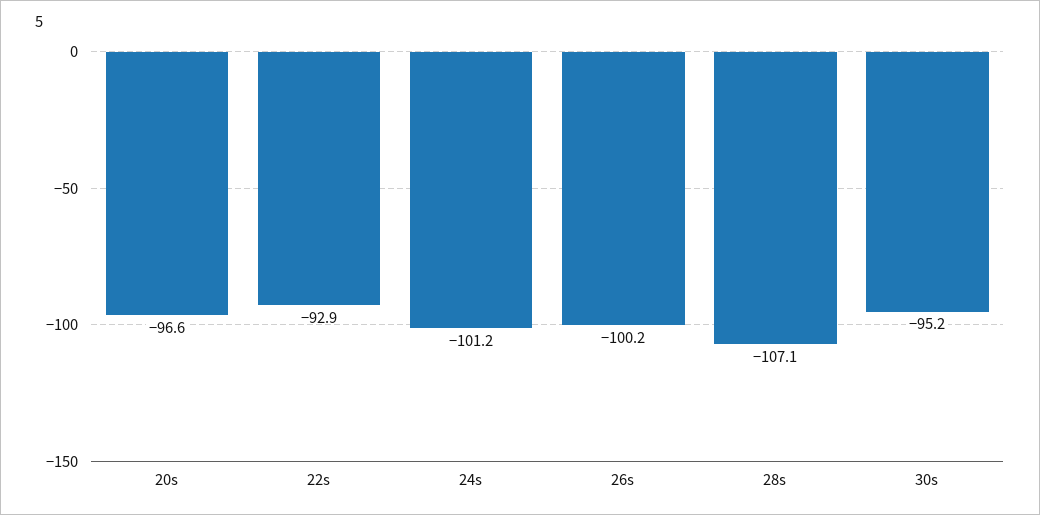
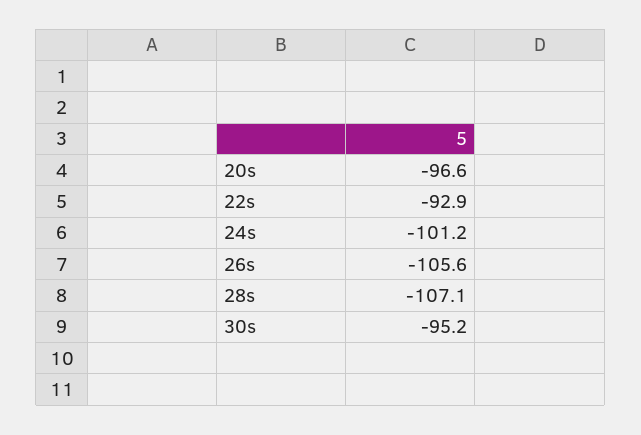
26s: -100.2 -> -105.6

